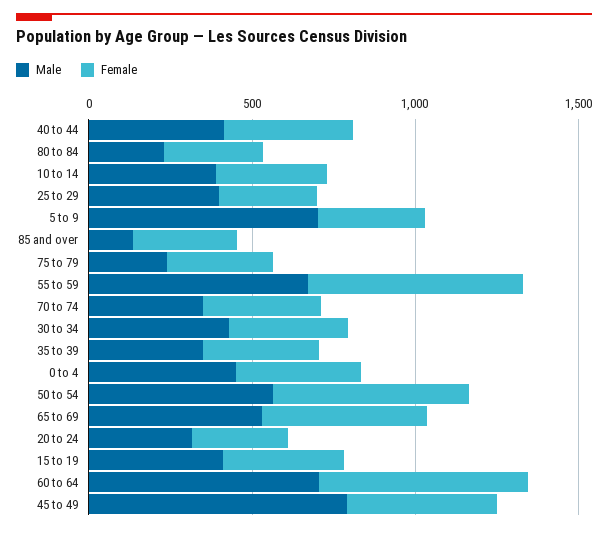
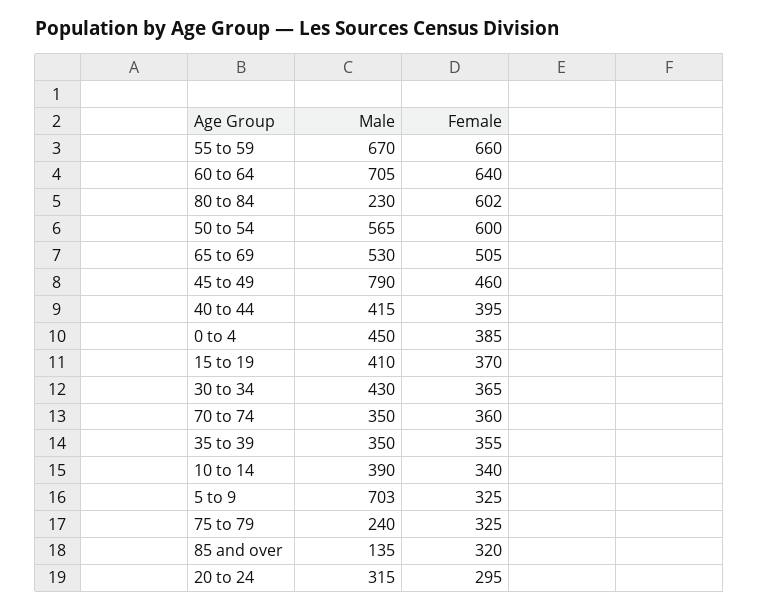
Female, 80 to 84: 300 -> 602
Male, 25 to 29: 400 -> none
Female, 25 to 29: 300 -> none

